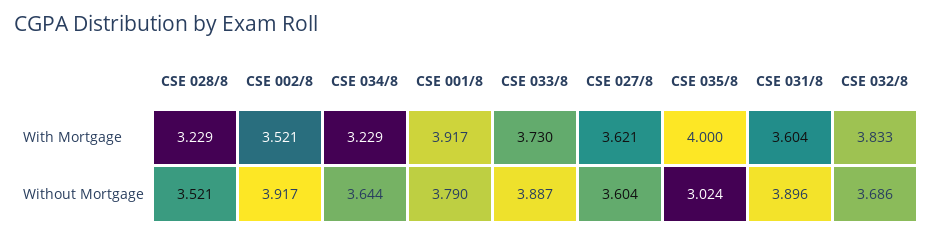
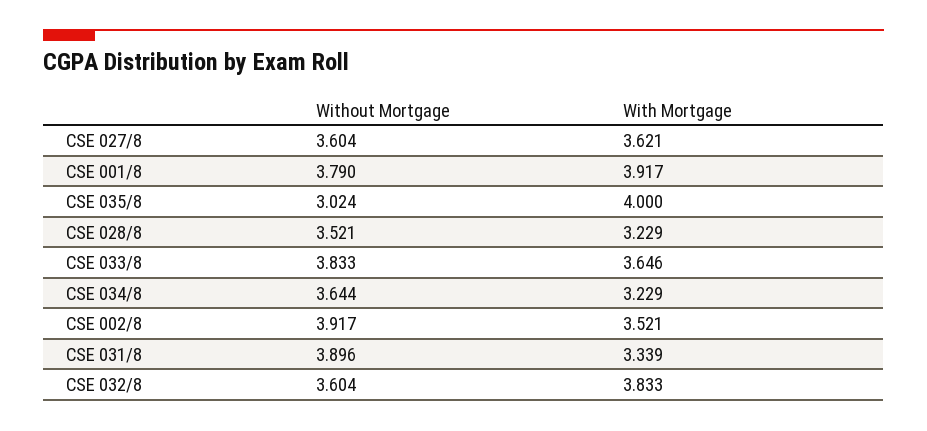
CSE 033/8, With Mortgage: 3.73 -> 3.646
CSE 031/8, With Mortgage: 3.604 -> 3.339
CSE 033/8, Without Mortgage: 3.887 -> 3.833
CSE 032/8, Without Mortgage: 3.686 -> 3.604

